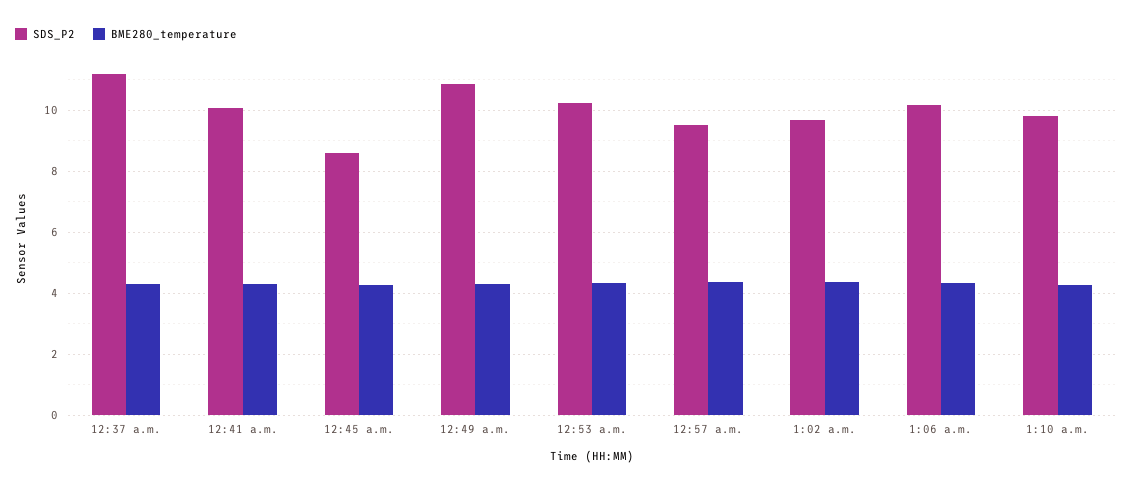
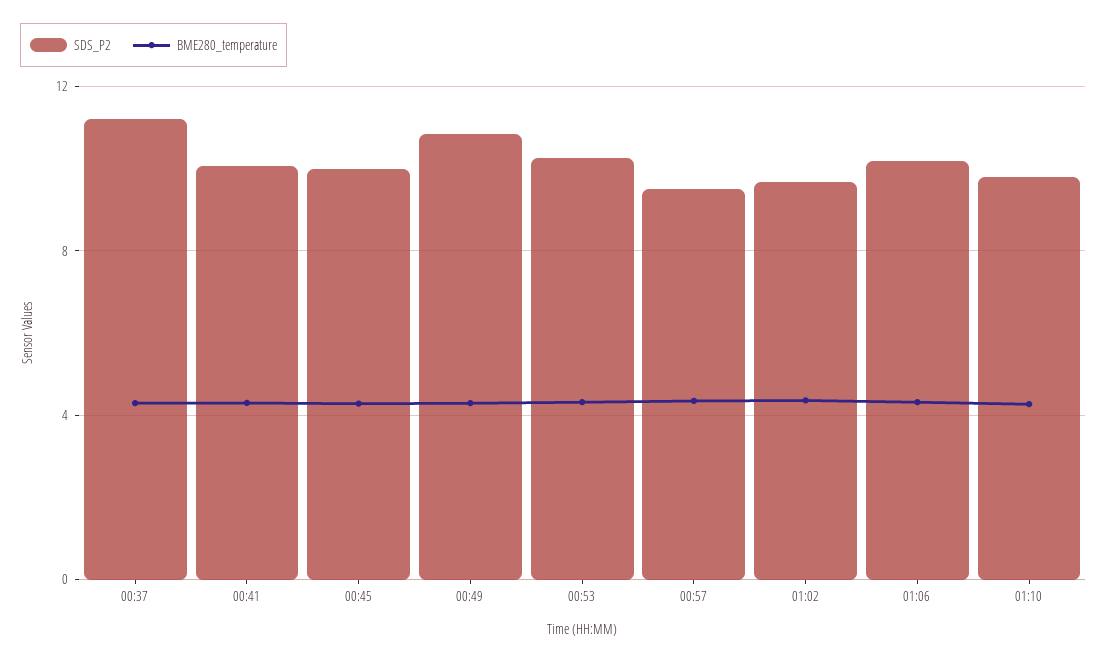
SDS_P2, 12:45 a.m.: 8.6 -> 10

